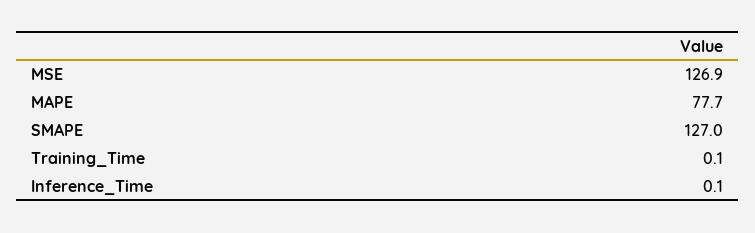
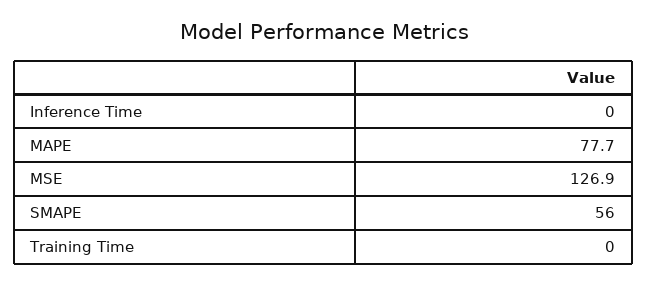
SMAPE: 127 -> 56
Training_Time: 0.1 -> 0
Inference_Time: 0.1 -> 0

